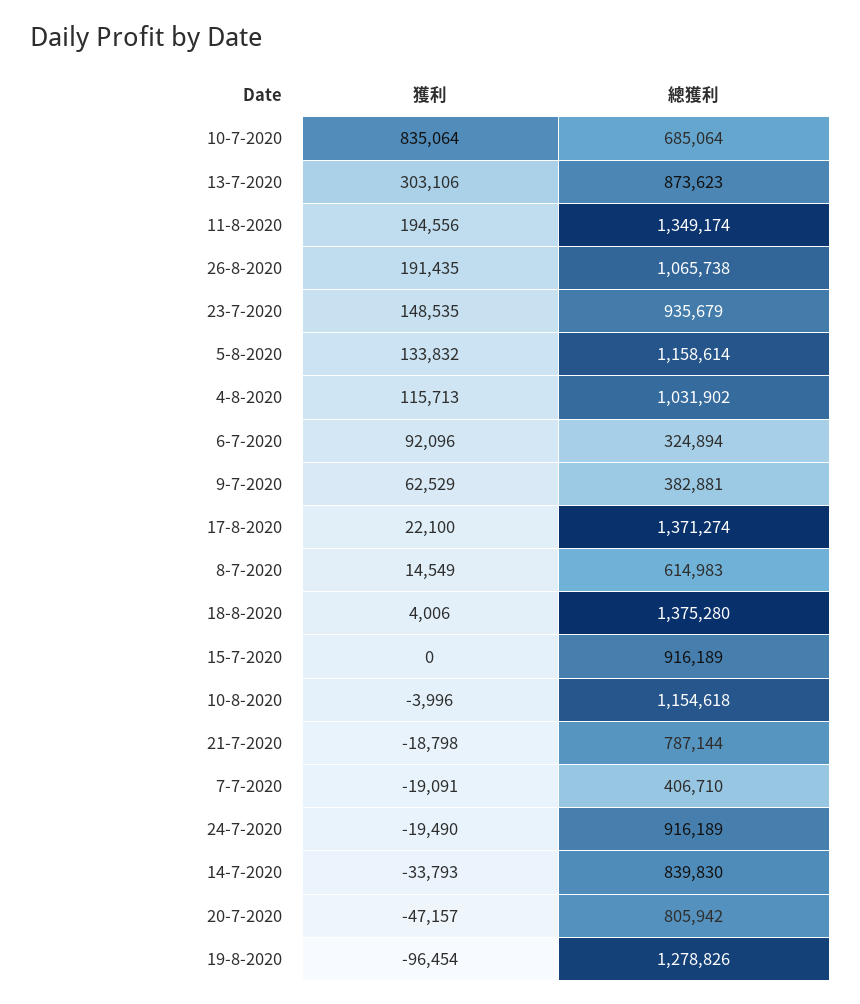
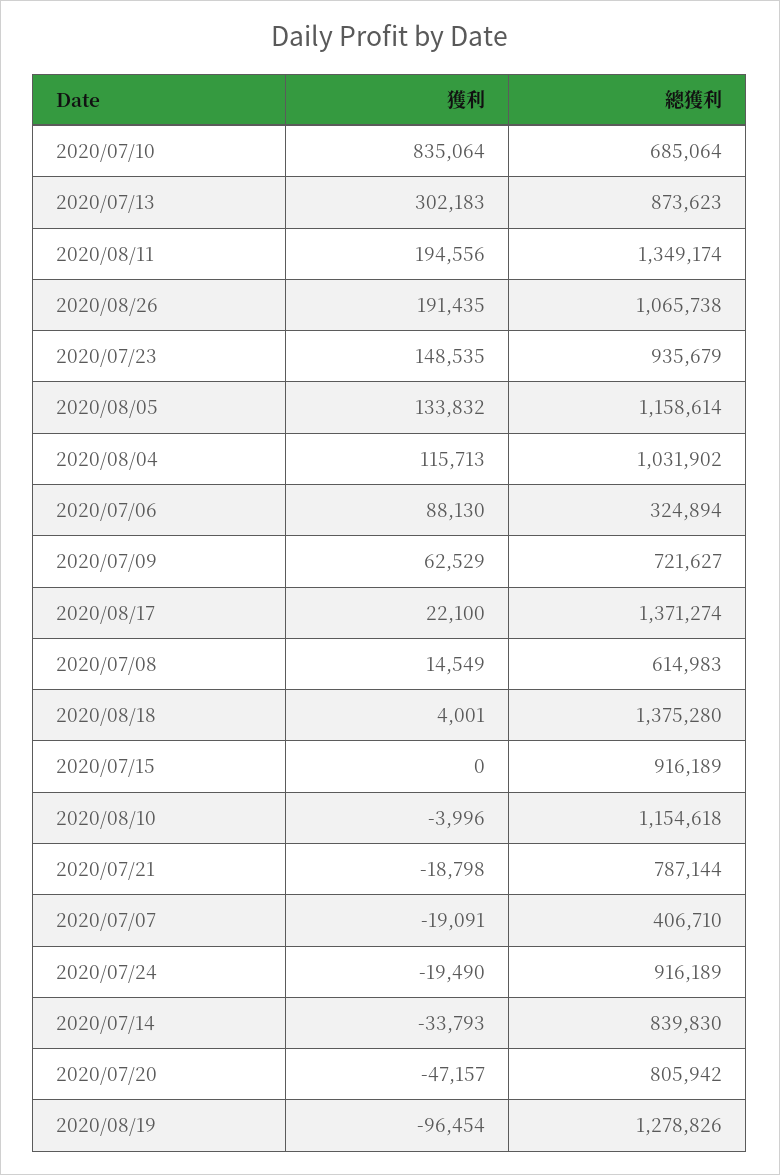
獲利, 13-7-2020: 303106 -> 302183
獲利, 6-7-2020: 92096 -> 88130
總獲利, 9-7-2020: 382881 -> 721627
獲利, 18-8-2020: 4006 -> 4001

